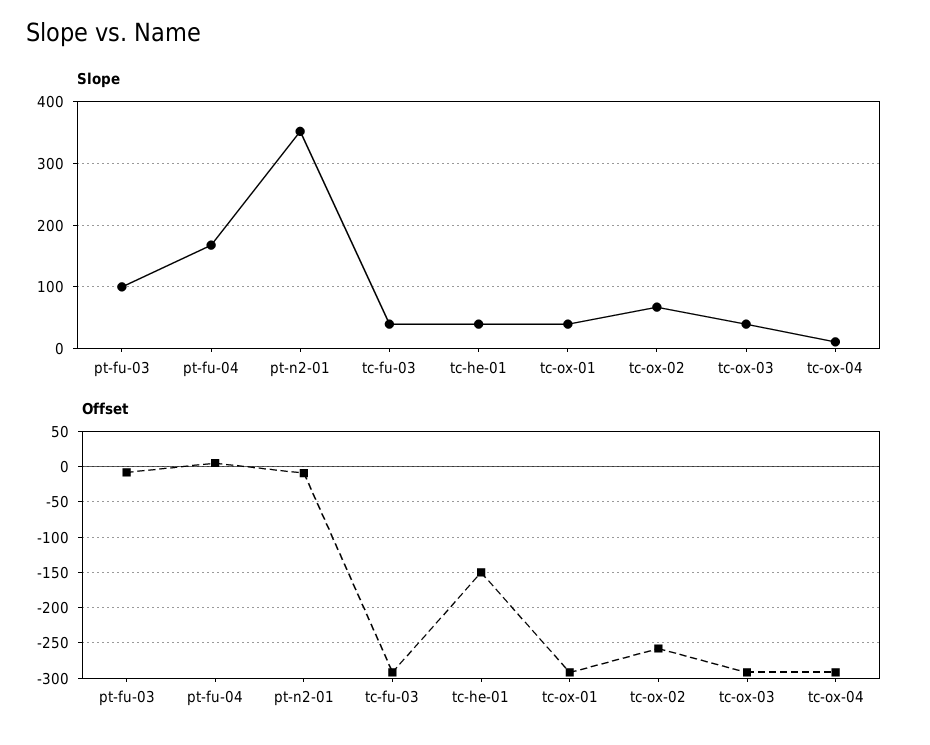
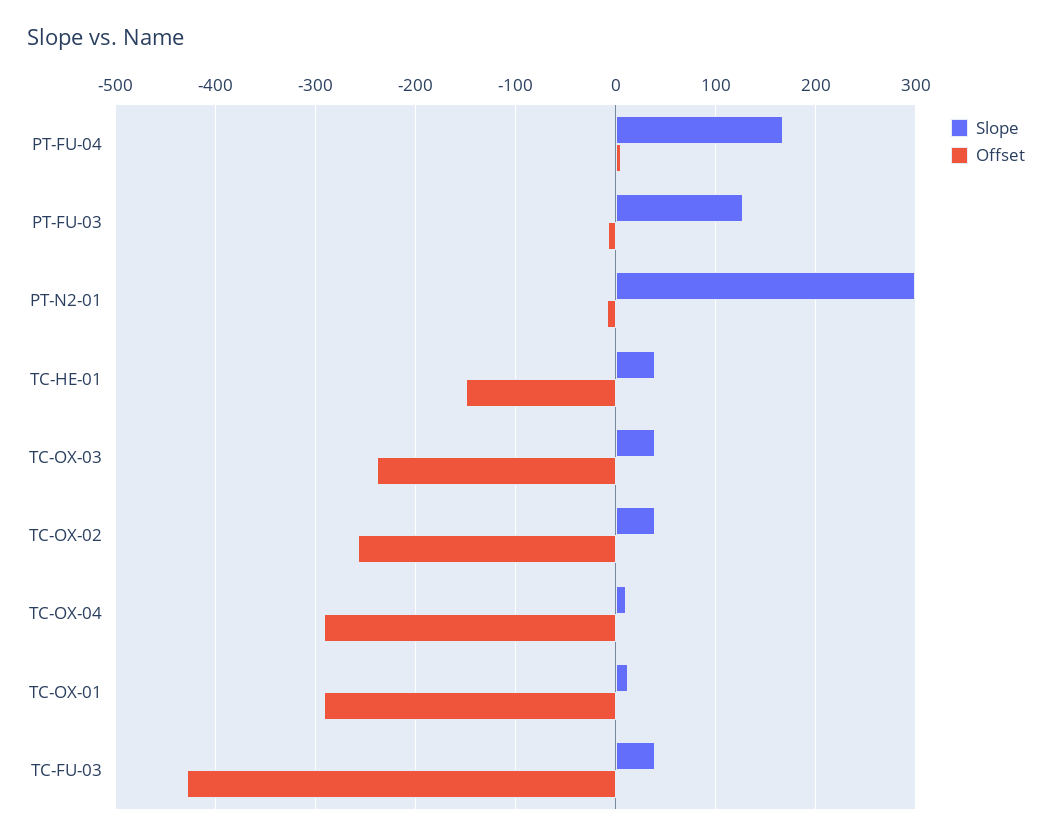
Slope, pt-fu-03: 100 -> 130
Slope, pt-n2-01: 350 -> 300
Slope, tc-ox-01: 40 -> 10
Slope, tc-ox-02: 70 -> 40
Offset, tc-fu-03: -290 -> -430
Offset, tc-ox-03: -290 -> -240

